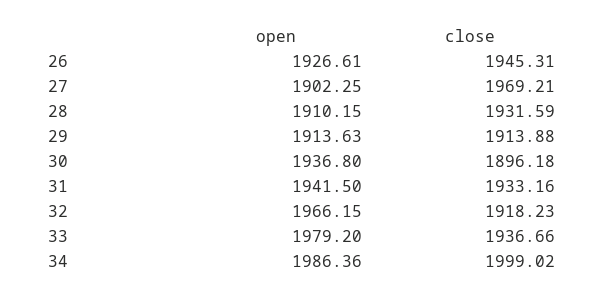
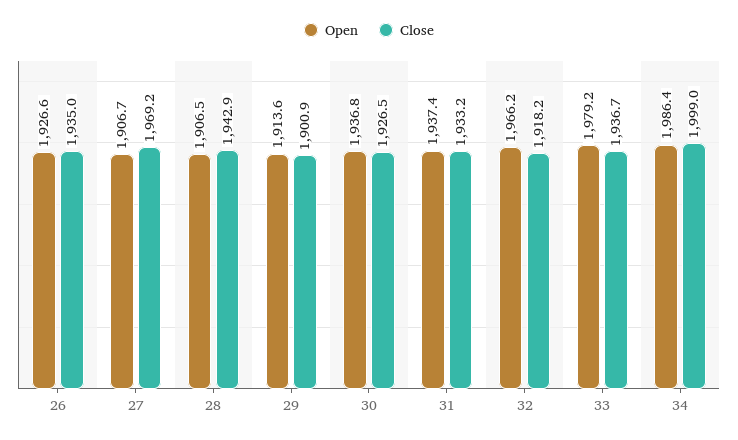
close, 26: 1945.31 -> 1935
open, 27: 1902.25 -> 1906.7
open, 28: 1910.15 -> 1906.5
close, 28: 1931.59 -> 1942.9
close, 29: 1913.88 -> 1900.9
close, 30: 1896.18 -> 1926.5
open, 31: 1941.5 -> 1937.4

